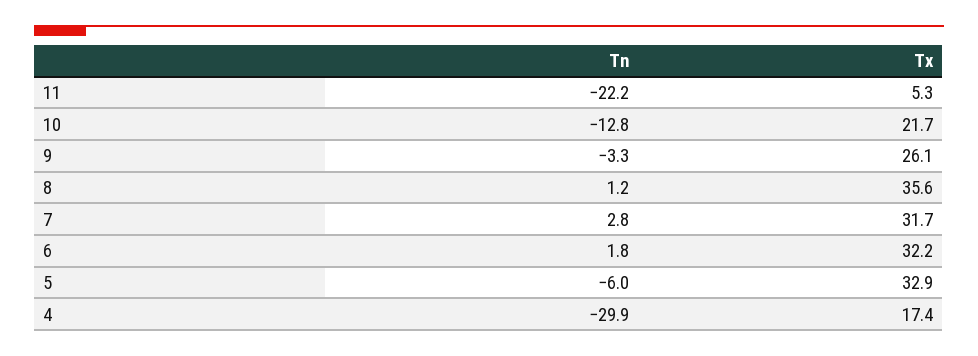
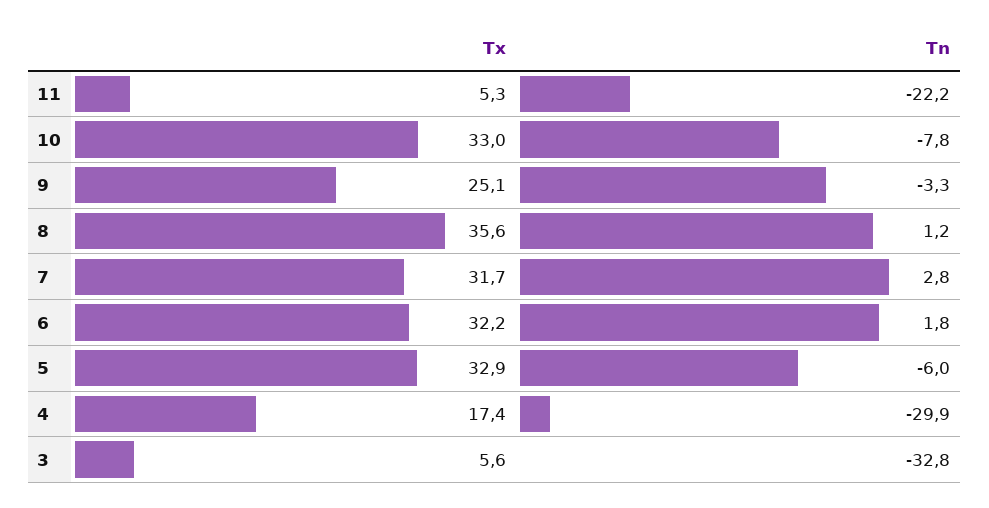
Tn, 10: -12.8 -> -7.8
Tx, 10: 21.7 -> 33
Tx, 9: 26.1 -> 25.1
Tx, 3: none -> 5.6
Tn, 3: none -> -32.8

